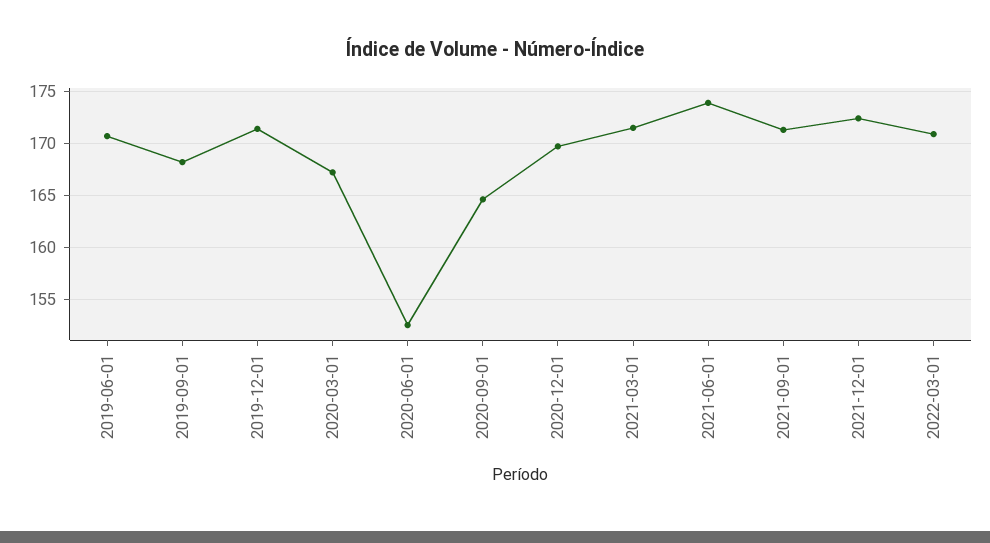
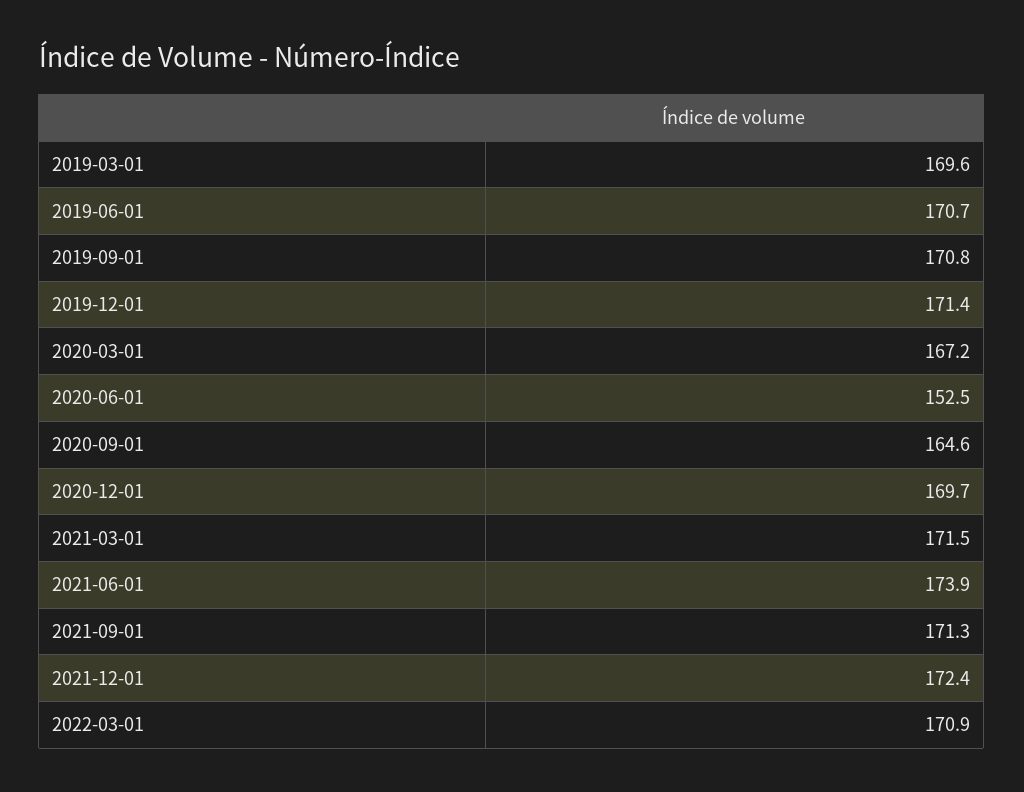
2019-09-01: 168 -> 170.8
2019-03-01: none -> 169.6

